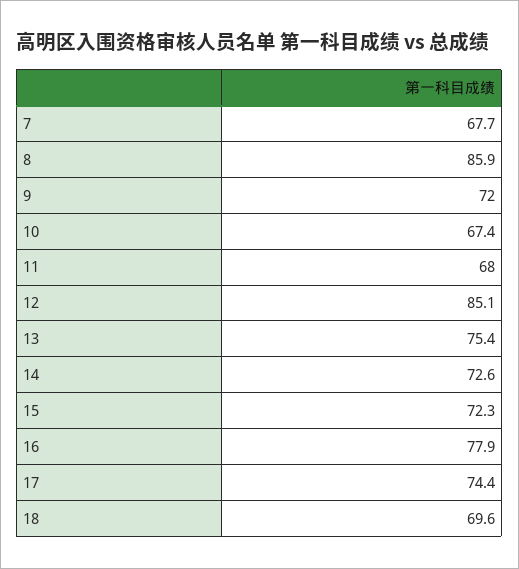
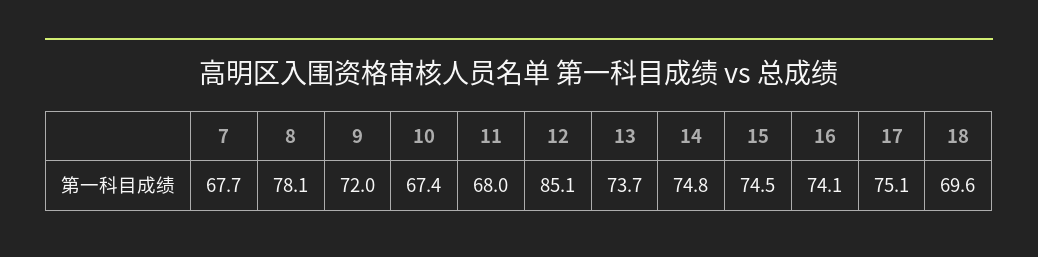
8: 85.9 -> 78.1
13: 75.4 -> 73.7
14: 72.6 -> 74.8
15: 72.3 -> 74.5
16: 77.9 -> 74.1
17: 74.4 -> 75.1

